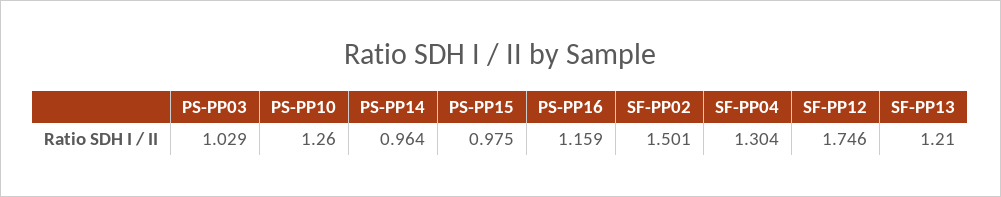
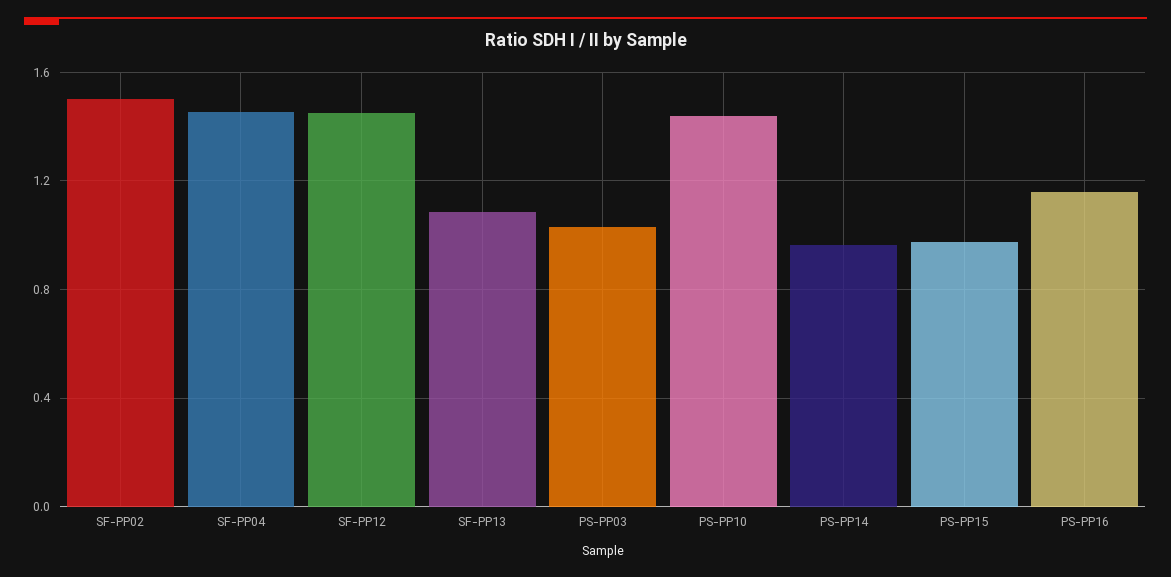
PS-PP10: 1.26 -> 1.45
SF-PP04: 1.304 -> 1.45
SF-PP12: 1.746 -> 1.45
SF-PP13: 1.21 -> 1.1

